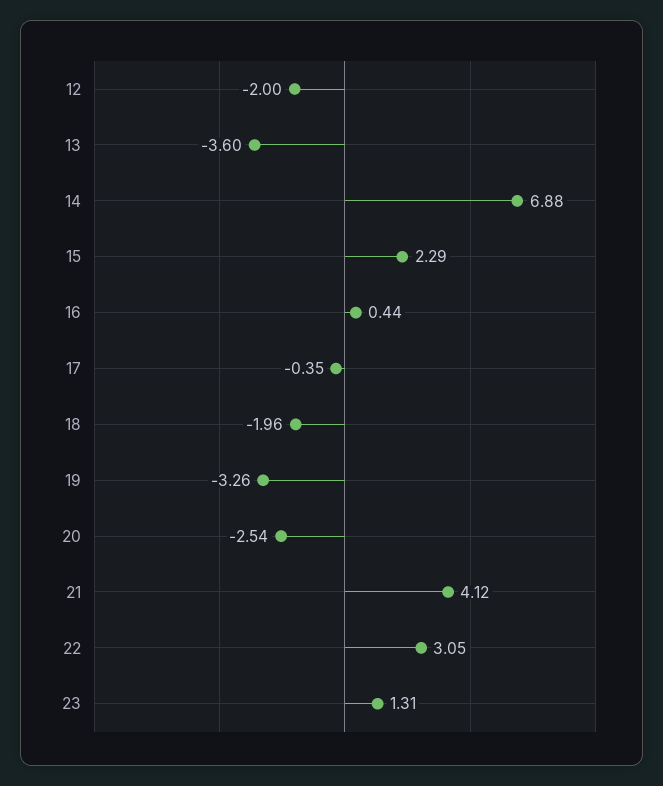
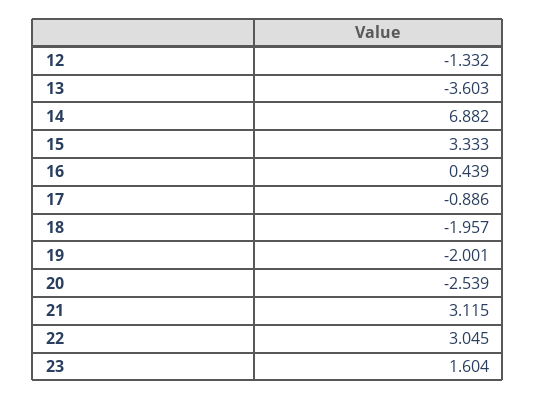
12: -2 -> -1.332
15: 2.29 -> 3.333
17: -0.35 -> -0.886
19: -3.26 -> -2.001
21: 4.12 -> 3.115
23: 1.31 -> 1.604

